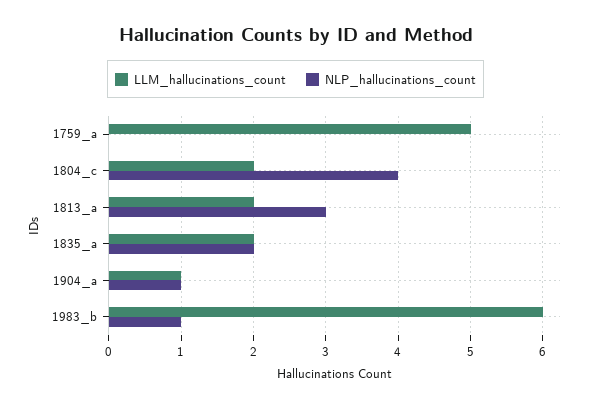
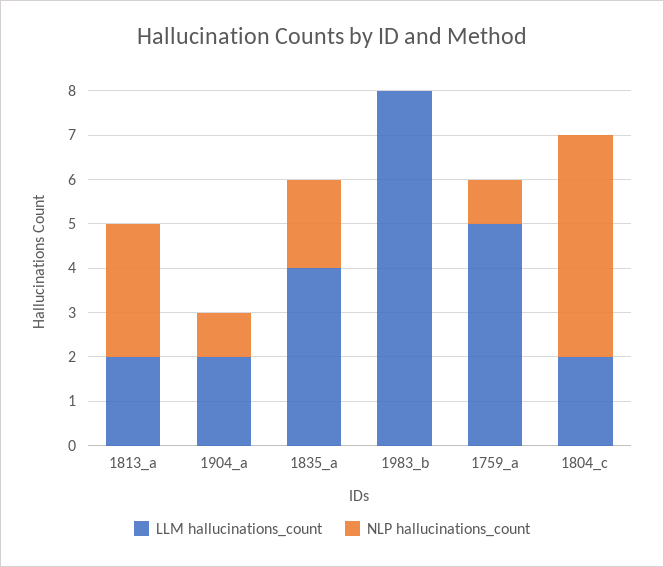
NLP_hallucinations_count, 1759_a: 0 -> 1
NLP_hallucinations_count, 1804_c: 4 -> 5
LLM_hallucinations_count, 1835_a: 2 -> 4
LLM_hallucinations_count, 1904_a: 1 -> 2
LLM_hallucinations_count, 1983_b: 6 -> 8
NLP_hallucinations_count, 1983_b: 1 -> 0

